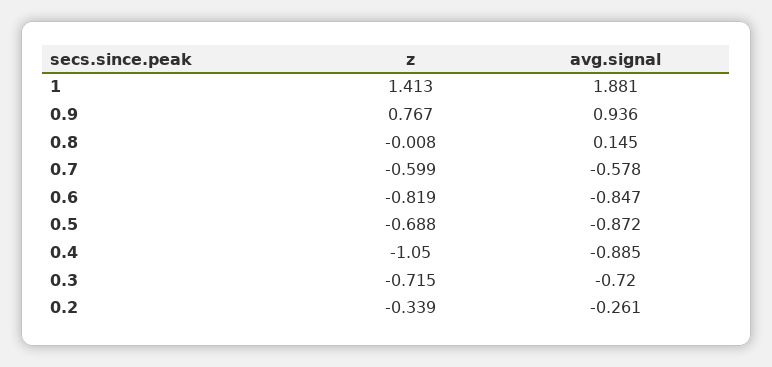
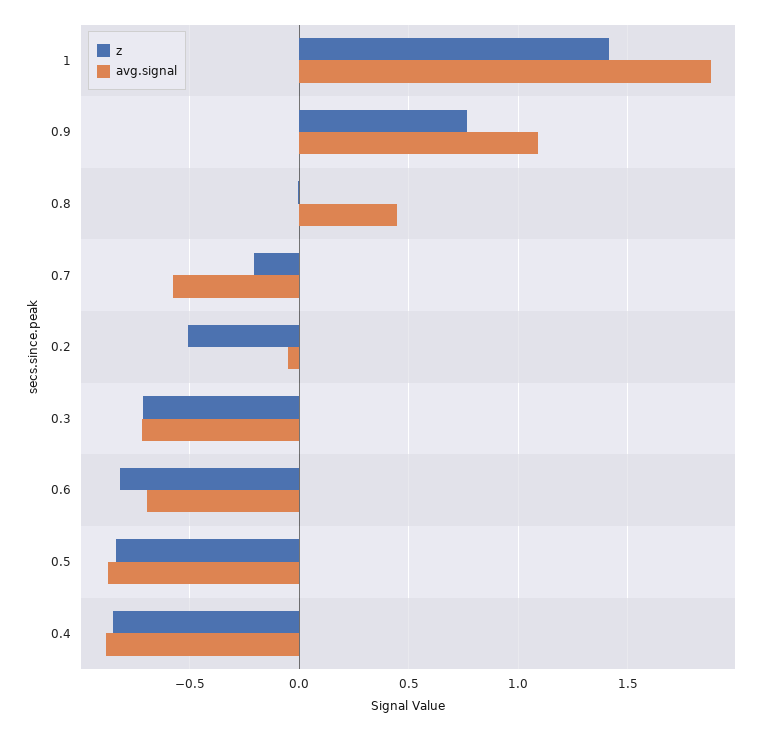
avg.signal, 0.9: 0.936 -> 1.1
avg.signal, 0.8: 0.145 -> 0.45
z, 0.7: -0.599 -> -0.2
avg.signal, 0.6: -0.847 -> -0.7
z, 0.5: -0.688 -> -0.85
z, 0.4: -1.05 -> -0.85
z, 0.2: -0.339 -> -0.5
avg.signal, 0.2: -0.261 -> -0.05

